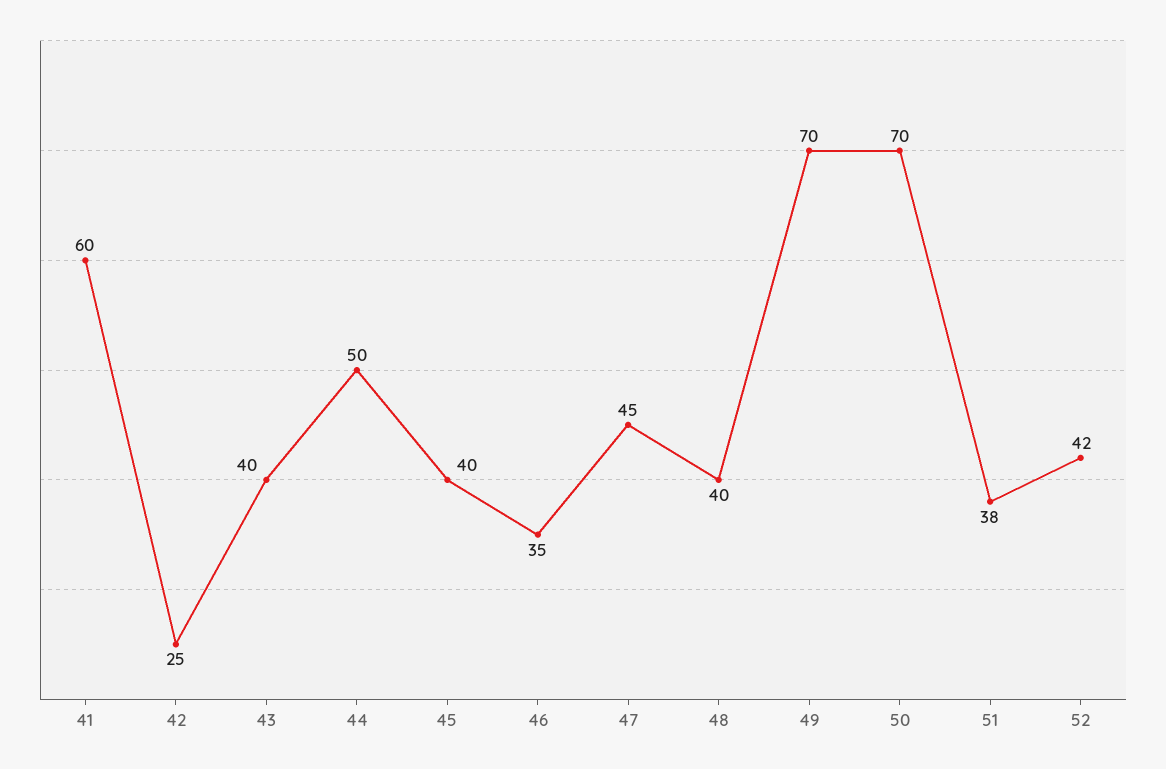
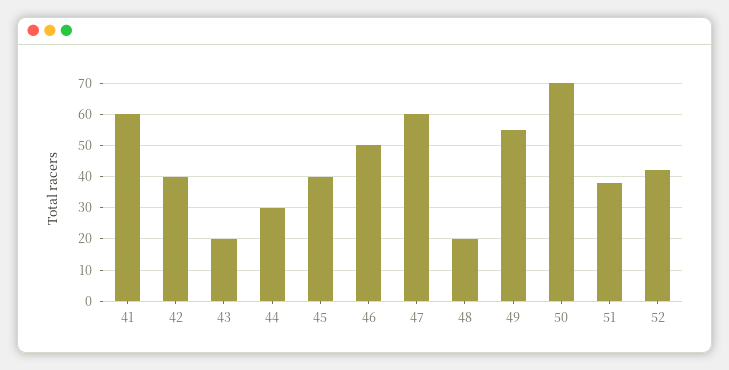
42: 25 -> 40
43: 40 -> 20
44: 50 -> 30
46: 35 -> 50
47: 45 -> 60
48: 40 -> 20
49: 70 -> 55

